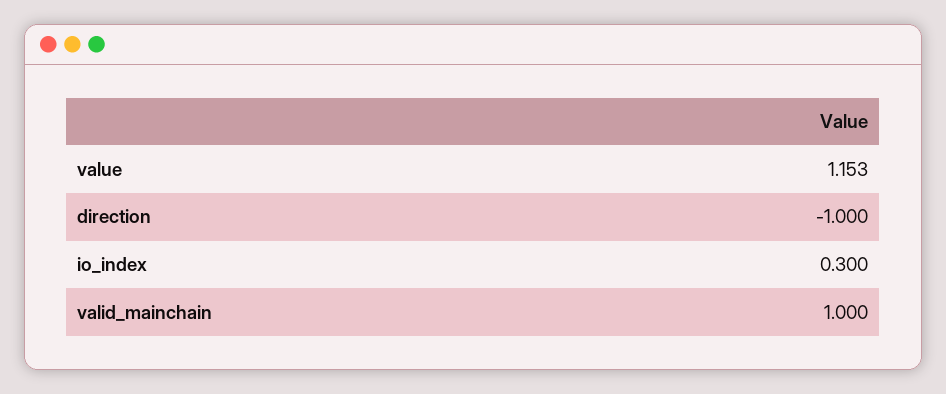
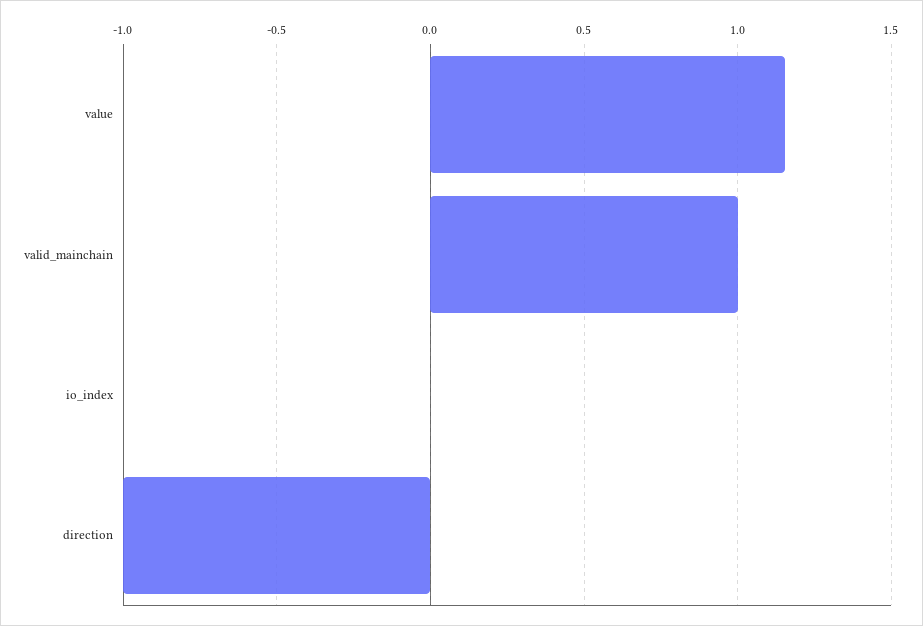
io_index: 0.3 -> 0

